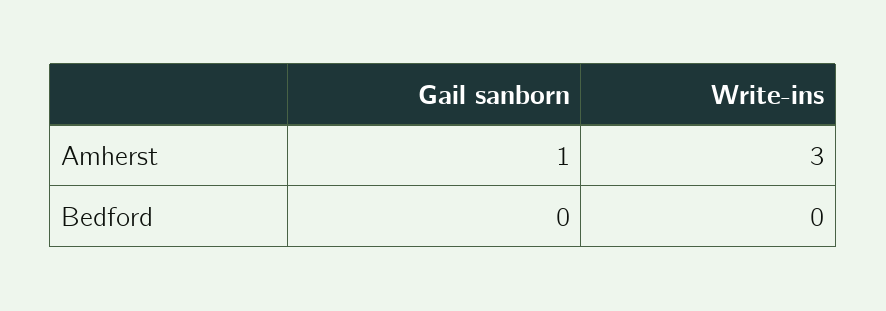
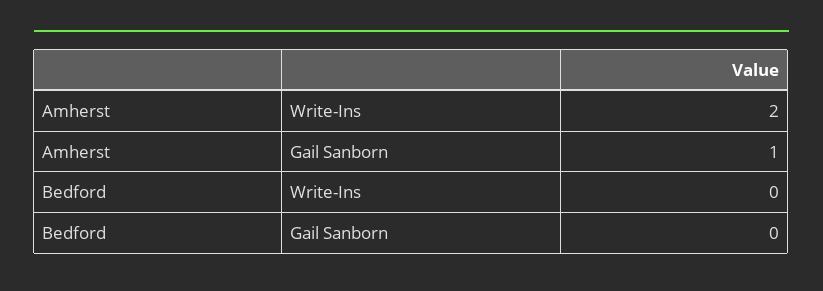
Write-ins, Amherst: 3 -> 2

